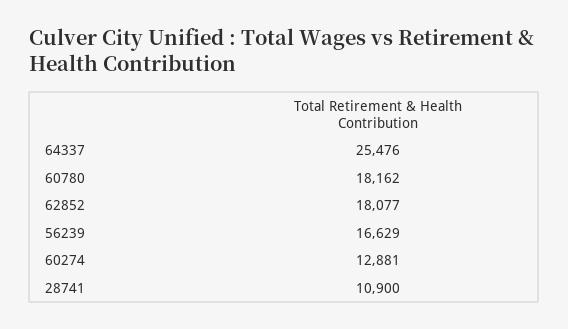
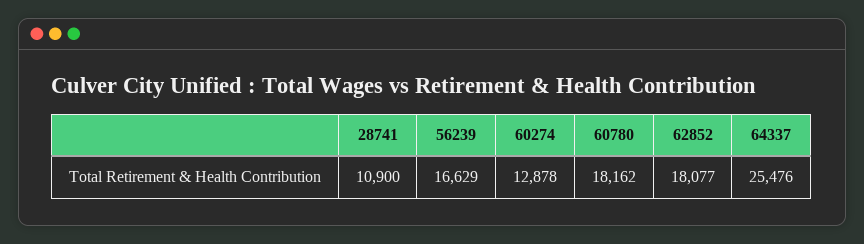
60274: 12881 -> 12878

